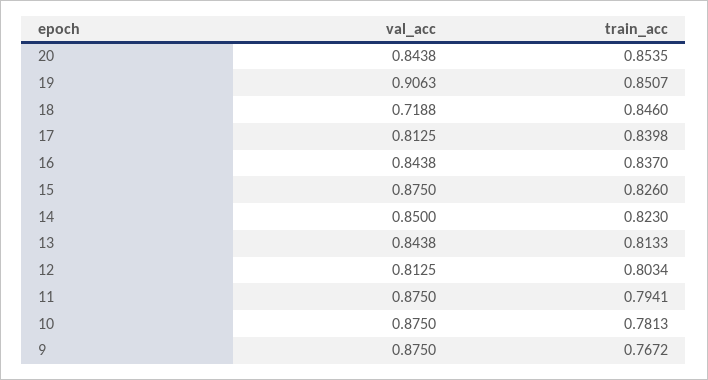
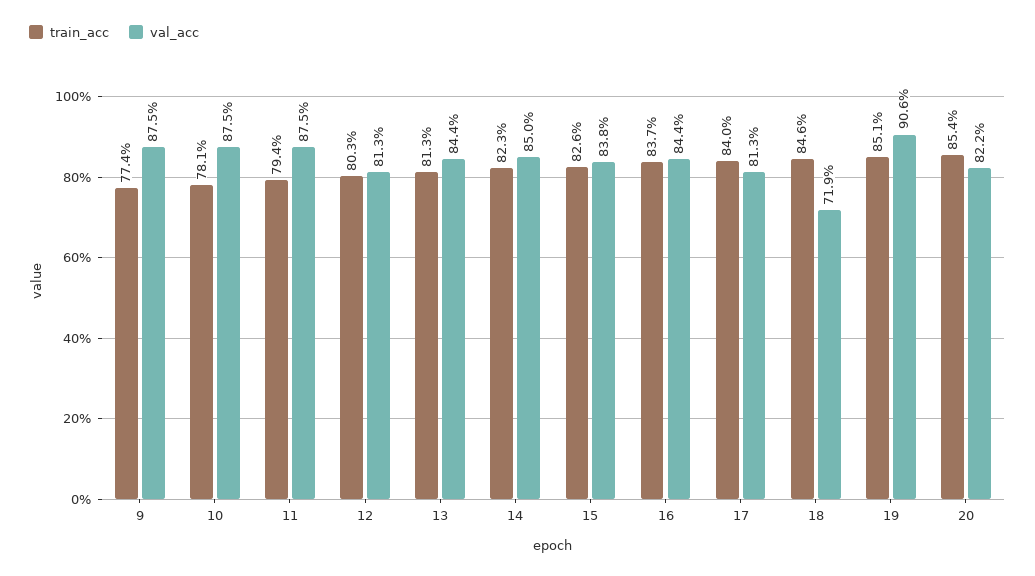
val_acc, 20: 0.8438 -> 0.822
val_acc, 15: 0.875 -> 0.838
train_acc, 9: 0.7672 -> 0.774

